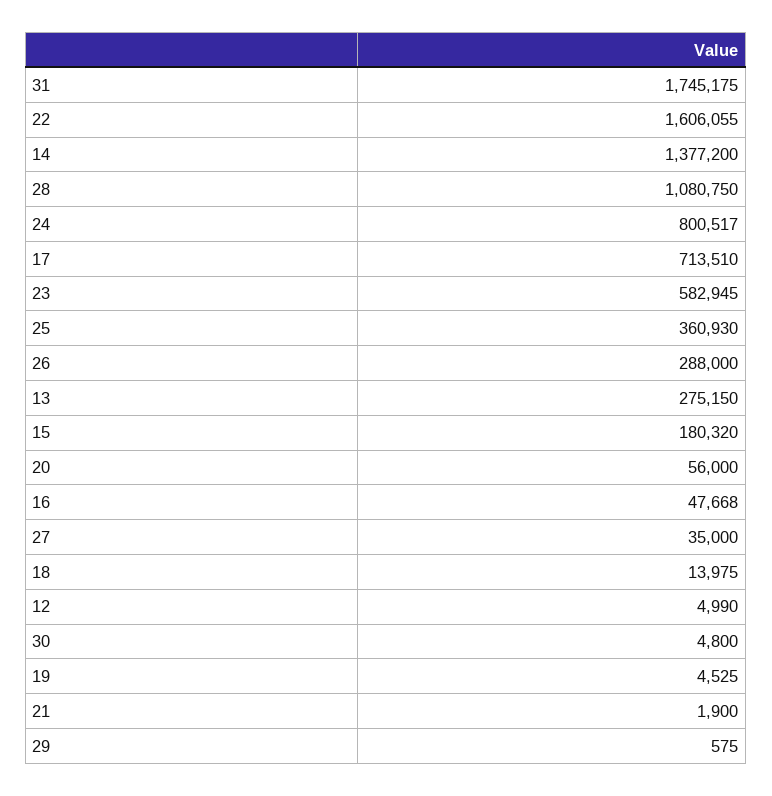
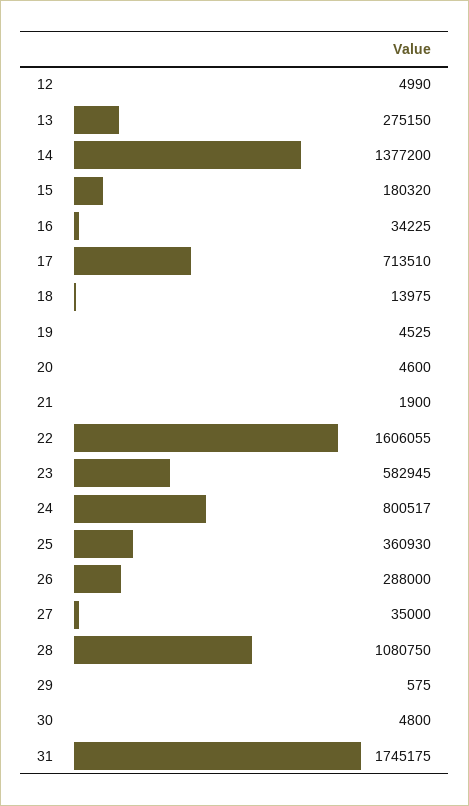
20: 56000 -> 4600
16: 47668 -> 34225

